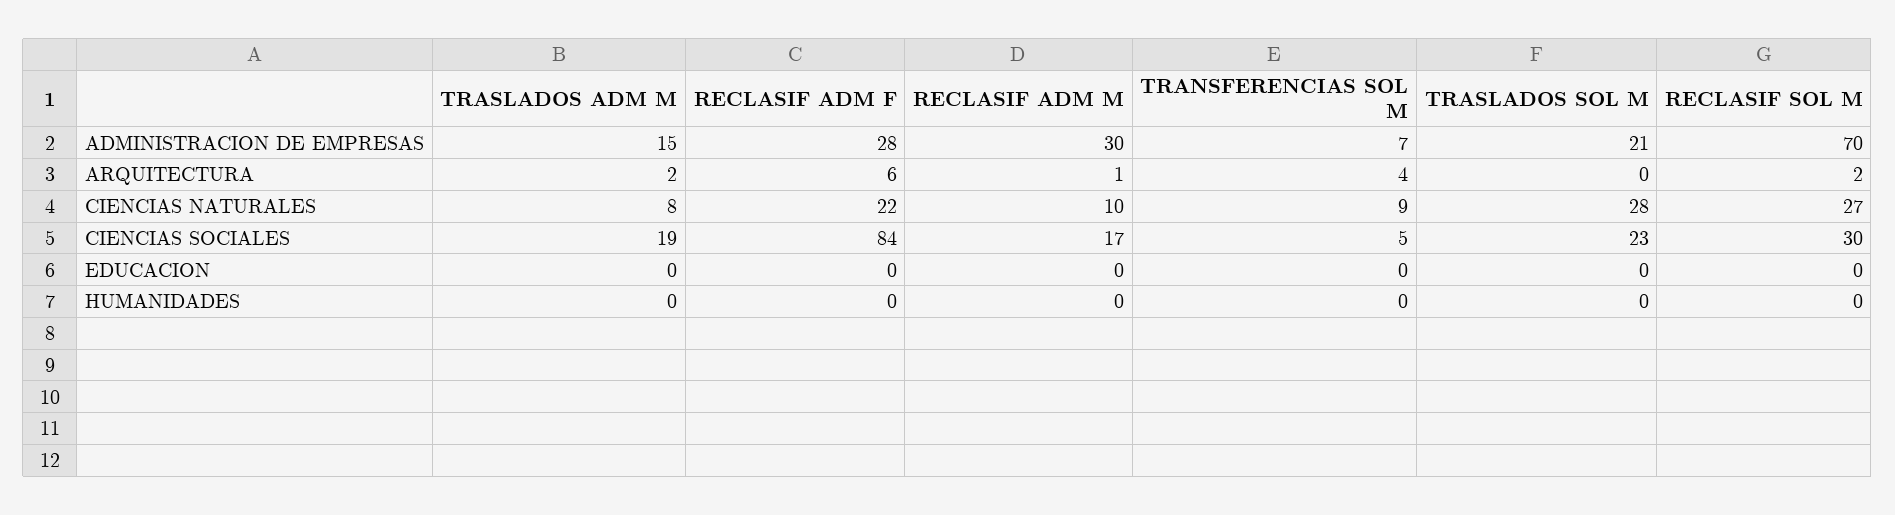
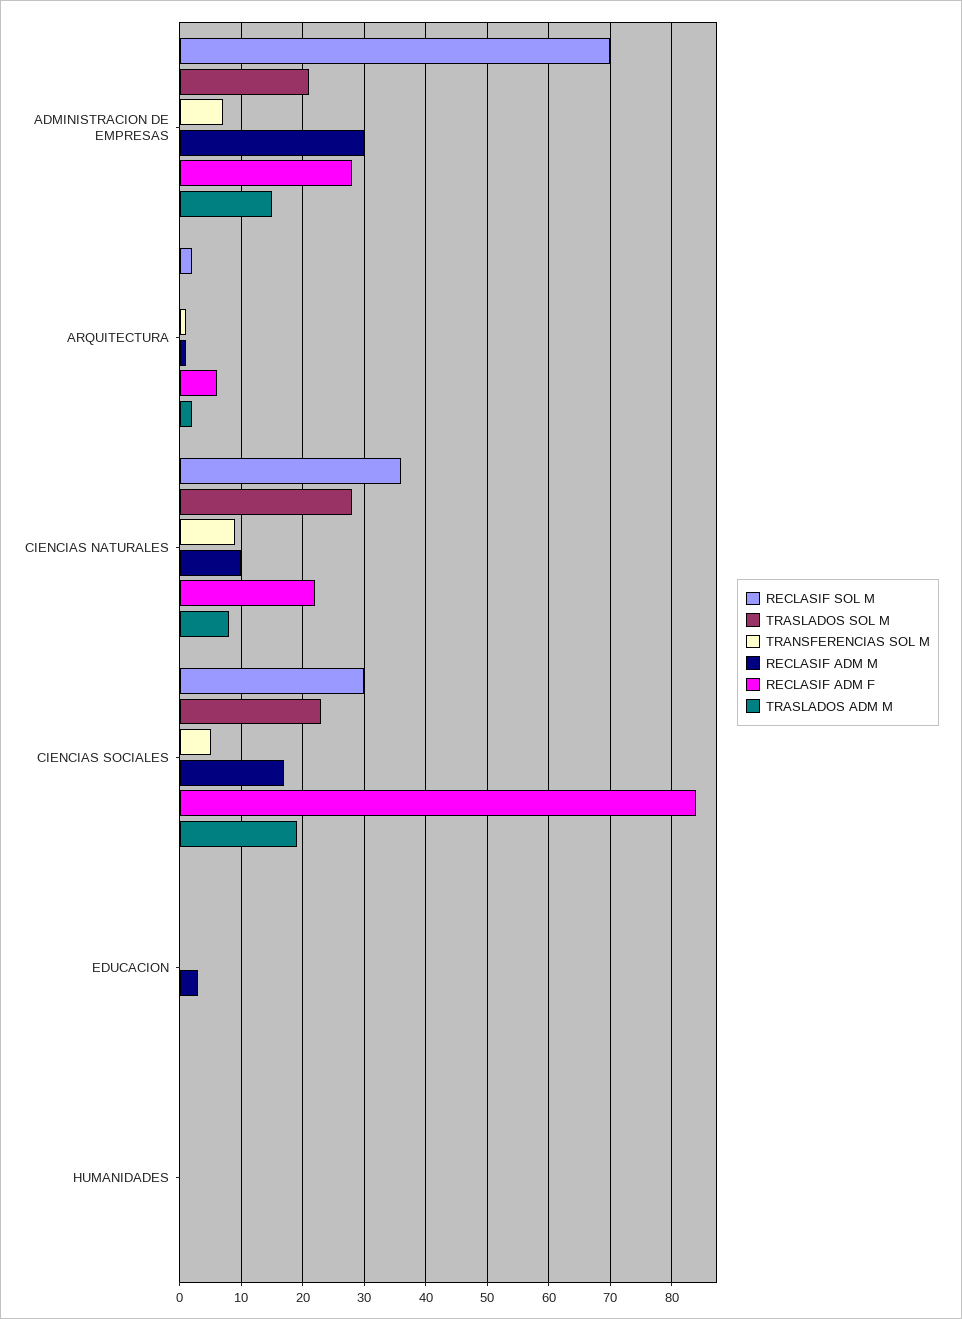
TRANSFERENCIAS SOL M, ARQUITECTURA: 4 -> 1
RECLASIF SOL M, CIENCIAS NATURALES: 27 -> 36
RECLASIF ADM M, EDUCACION: 0 -> 3

